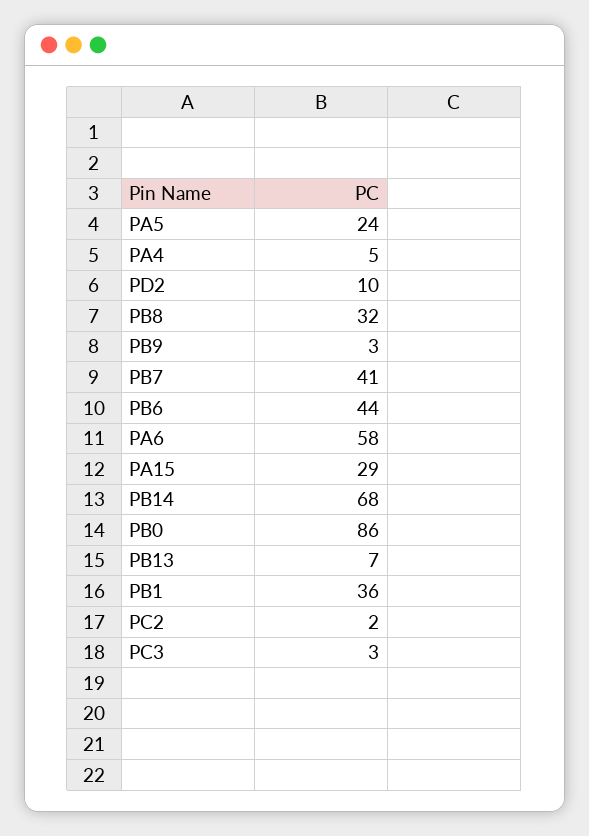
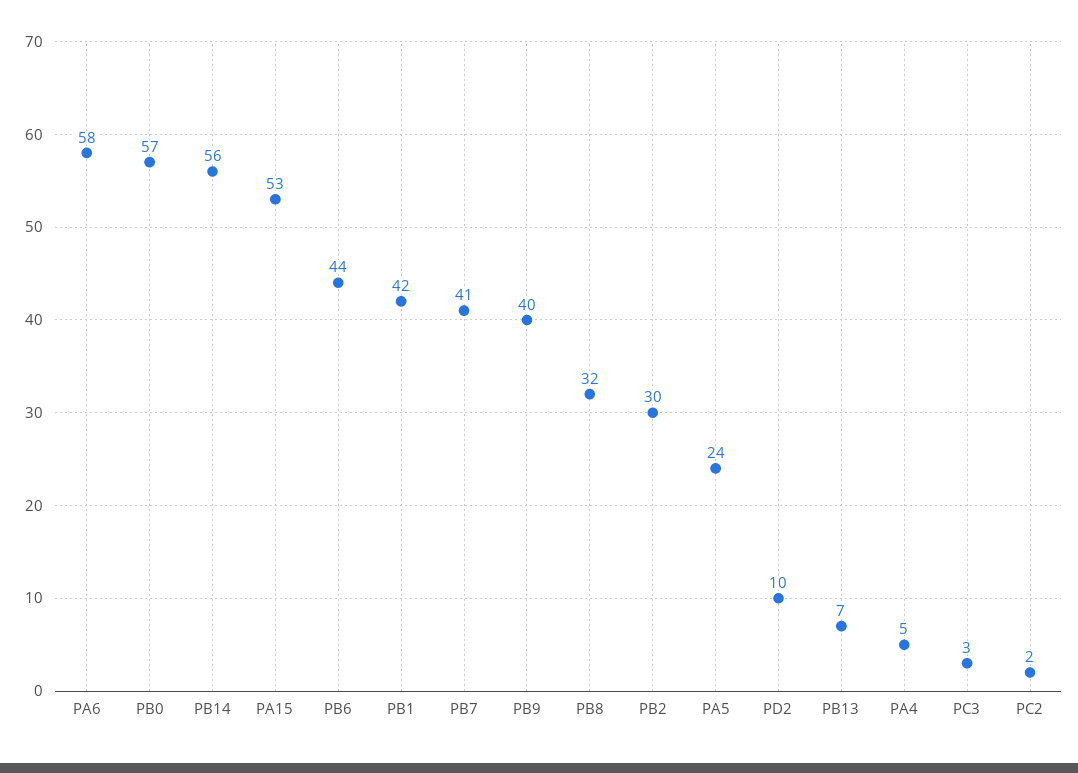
PB9: 3 -> 40
PA15: 29 -> 53
PB14: 68 -> 56
PB0: 86 -> 57
PB1: 36 -> 42
PB2: none -> 30

